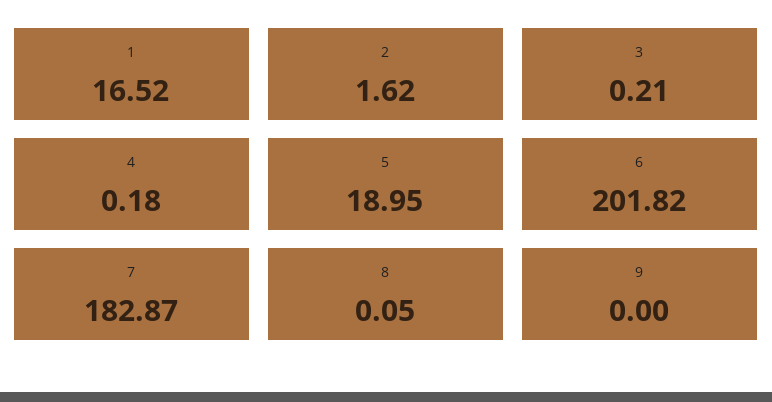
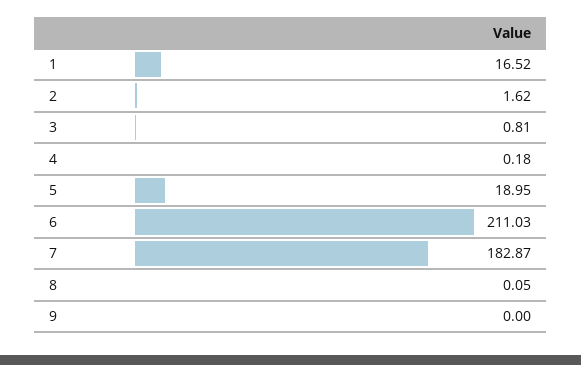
3: 0.21 -> 0.81
6: 201.82 -> 211.03

